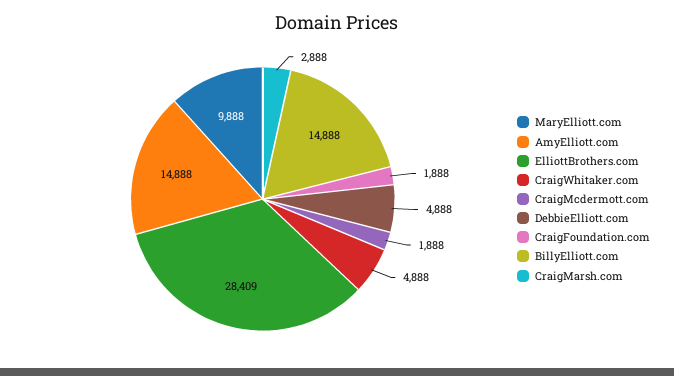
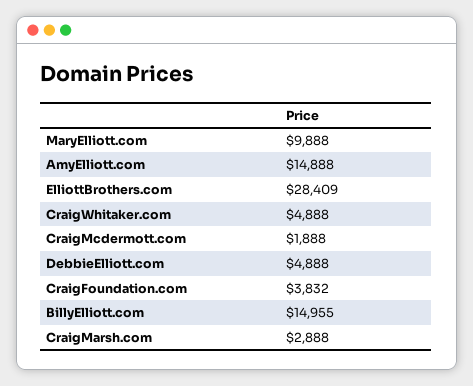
CraigFoundation.com: 1888 -> 3832
BillyElliott.com: 14888 -> 14955

